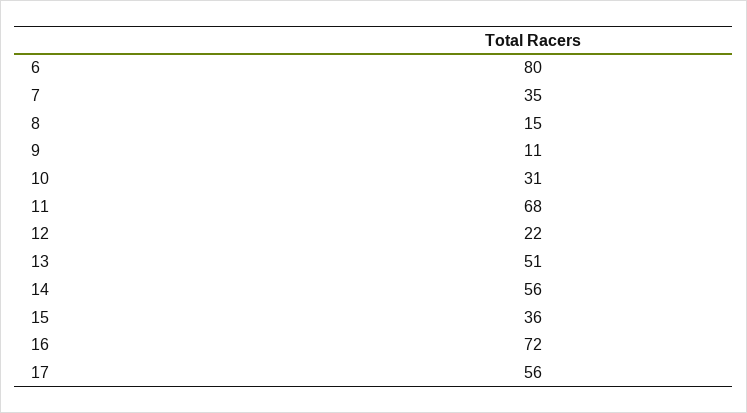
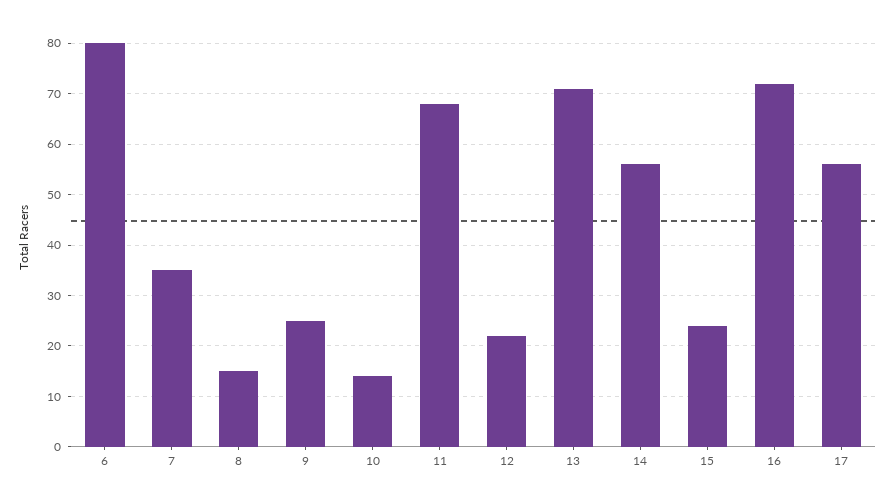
9: 11 -> 25
10: 31 -> 15
13: 51 -> 70
15: 36 -> 25

